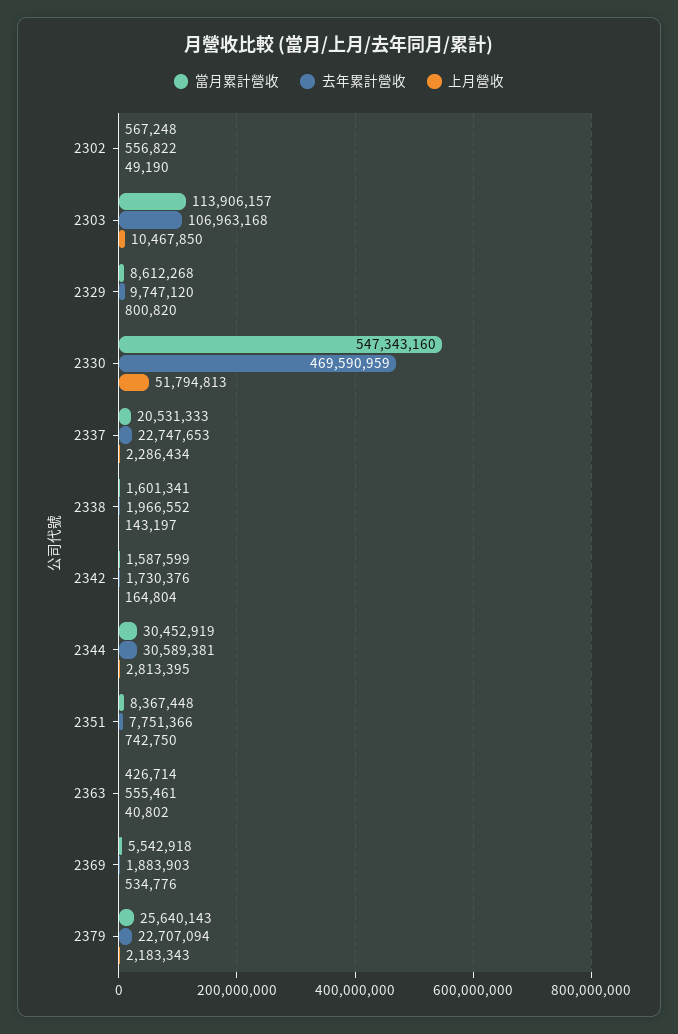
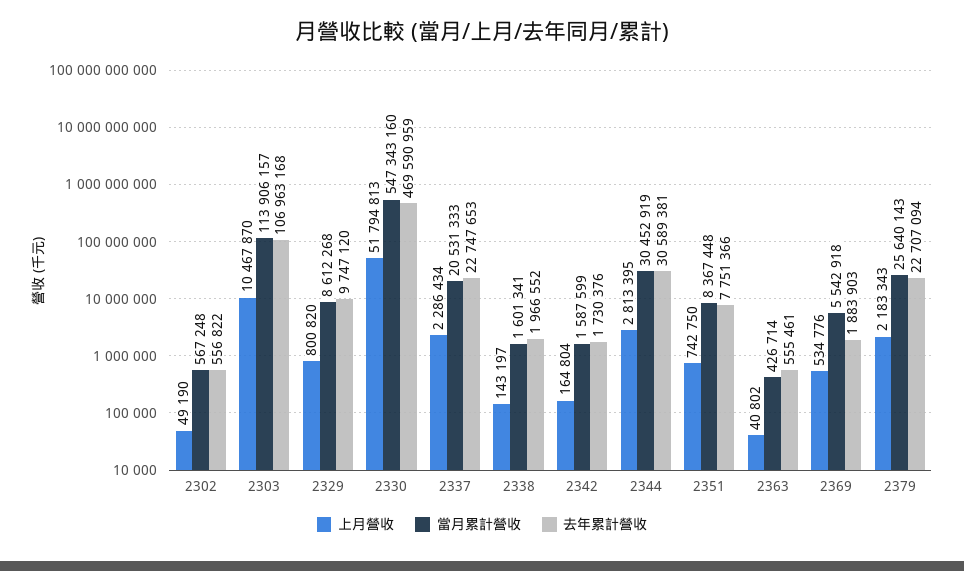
上月營收, 2303: 10467850 -> 10467870

